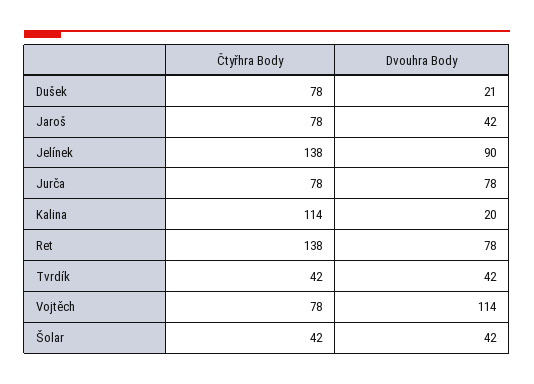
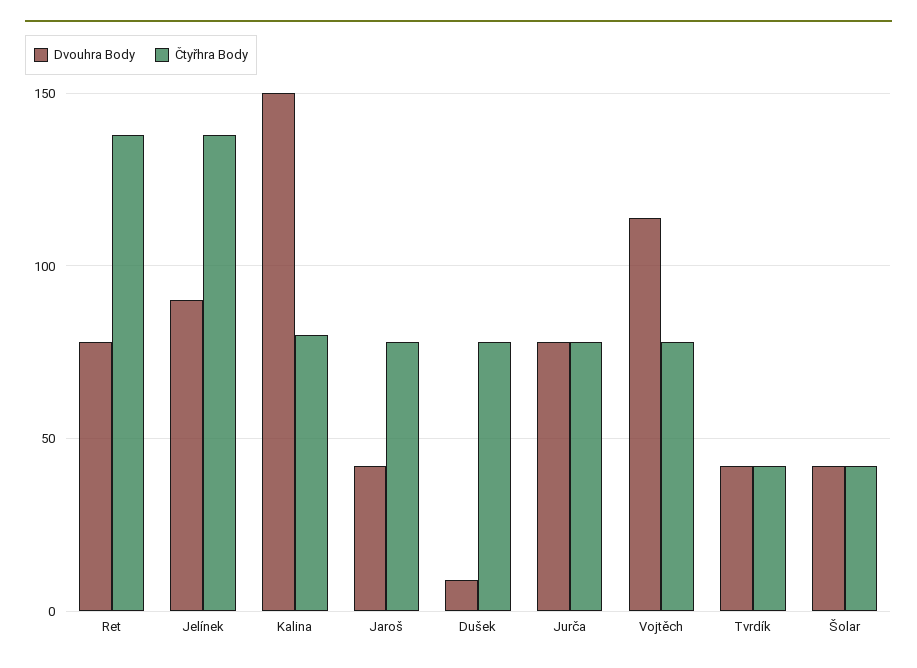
Dvouhra Body, Dušek: 21 -> 10
Čtyřhra Body, Kalina: 114 -> 80
Dvouhra Body, Kalina: 20 -> 150

